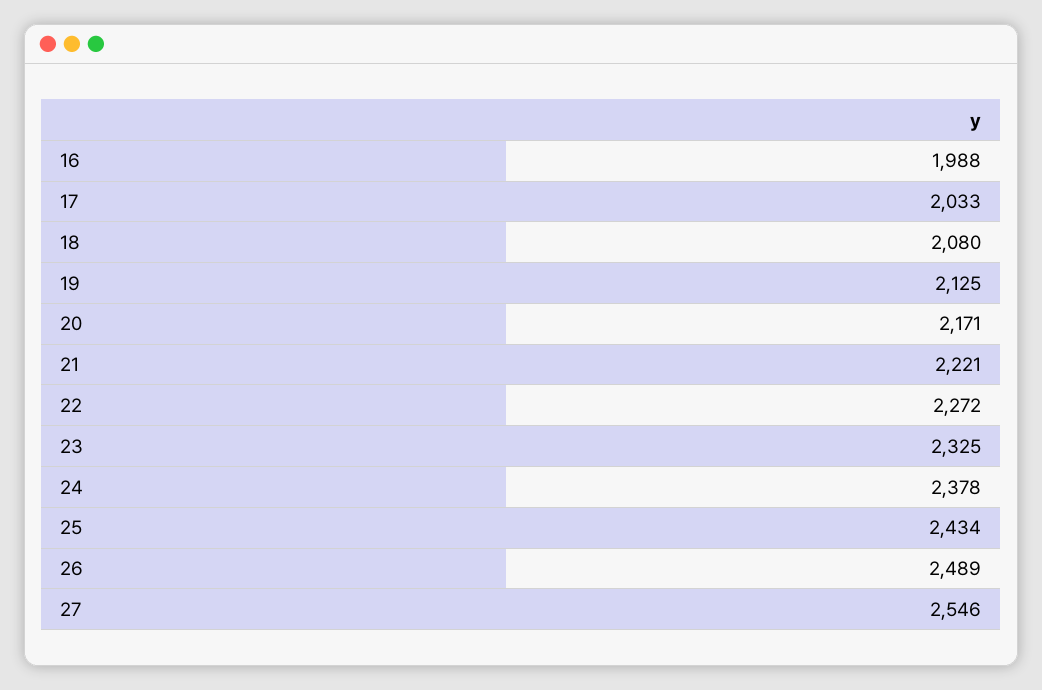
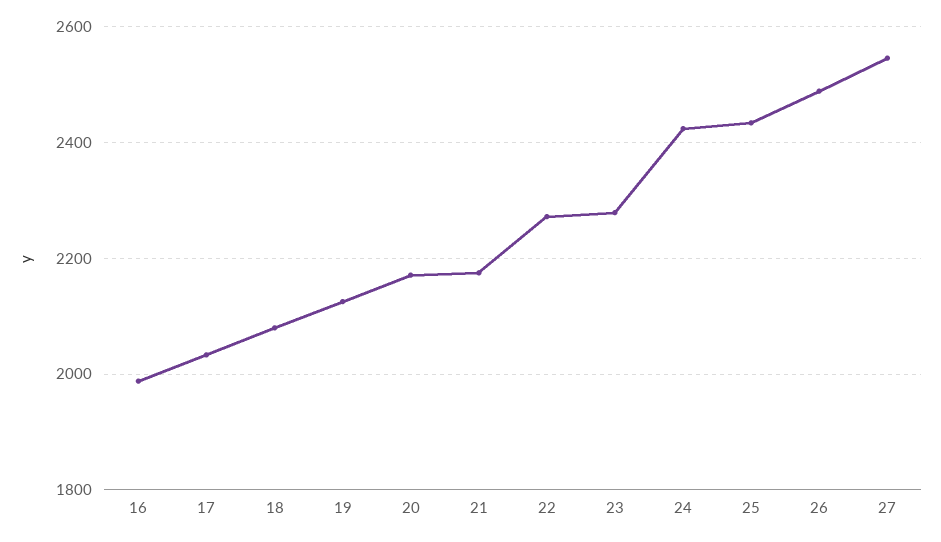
21: 2221 -> 2180
23: 2325 -> 2280
24: 2378 -> 2420

